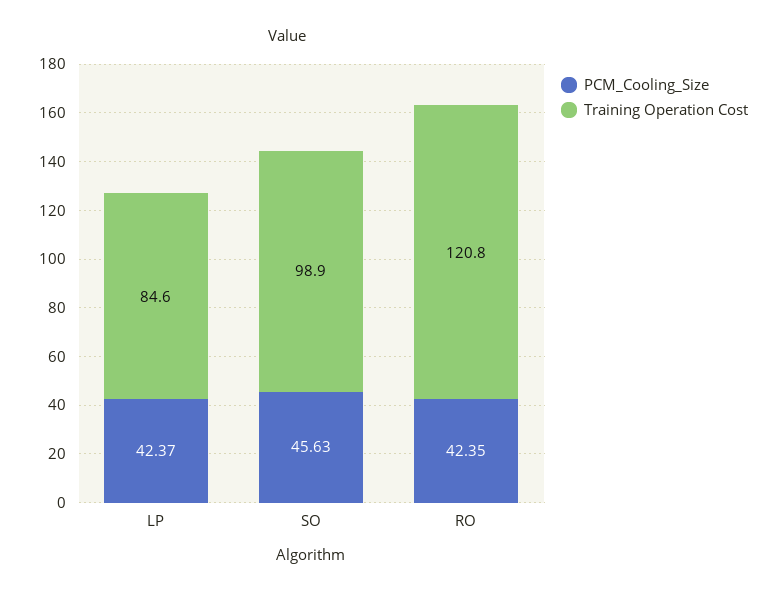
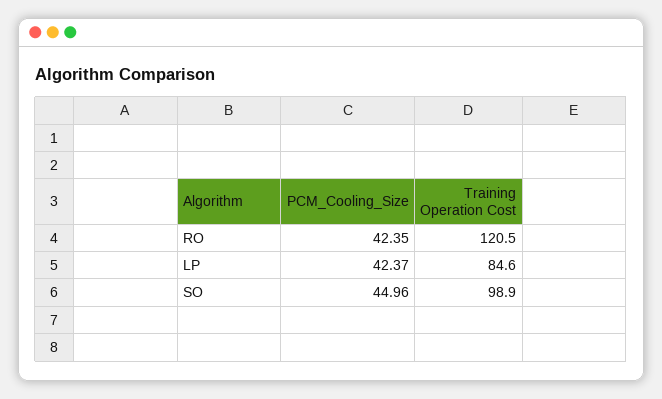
PCM_Cooling_Size, SO: 45.63 -> 44.96
Training Operation Cost, RO: 120.8 -> 120.5

